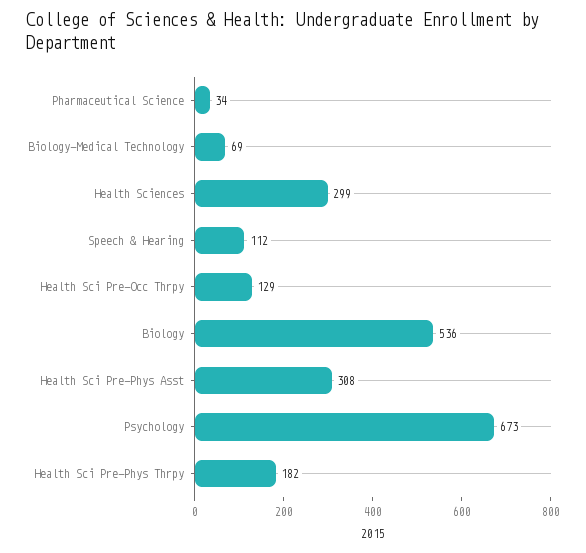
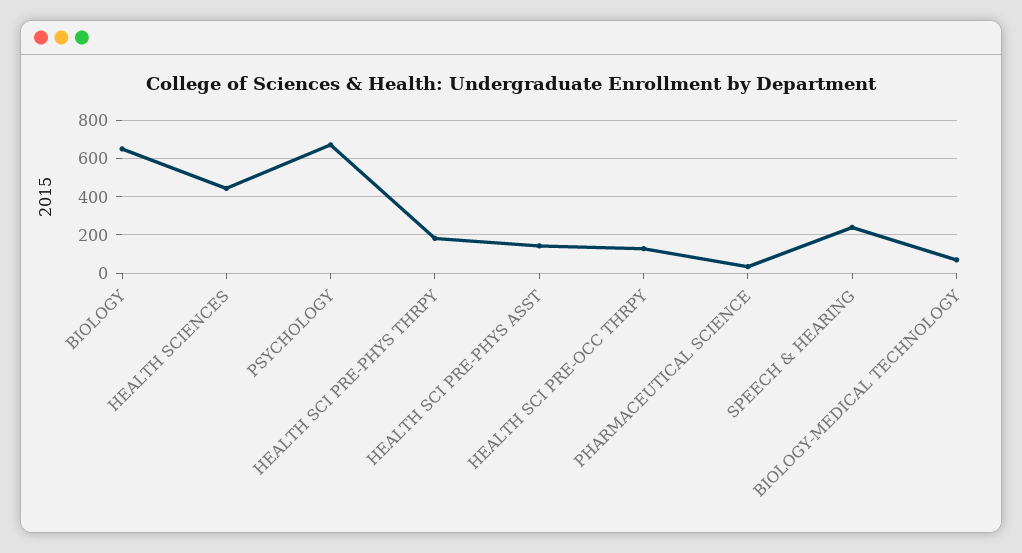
Health Sciences: 299 -> 450
Speech & Hearing: 112 -> 250
Biology: 536 -> 650
Health Sci Pre-Phys Asst: 308 -> 150

